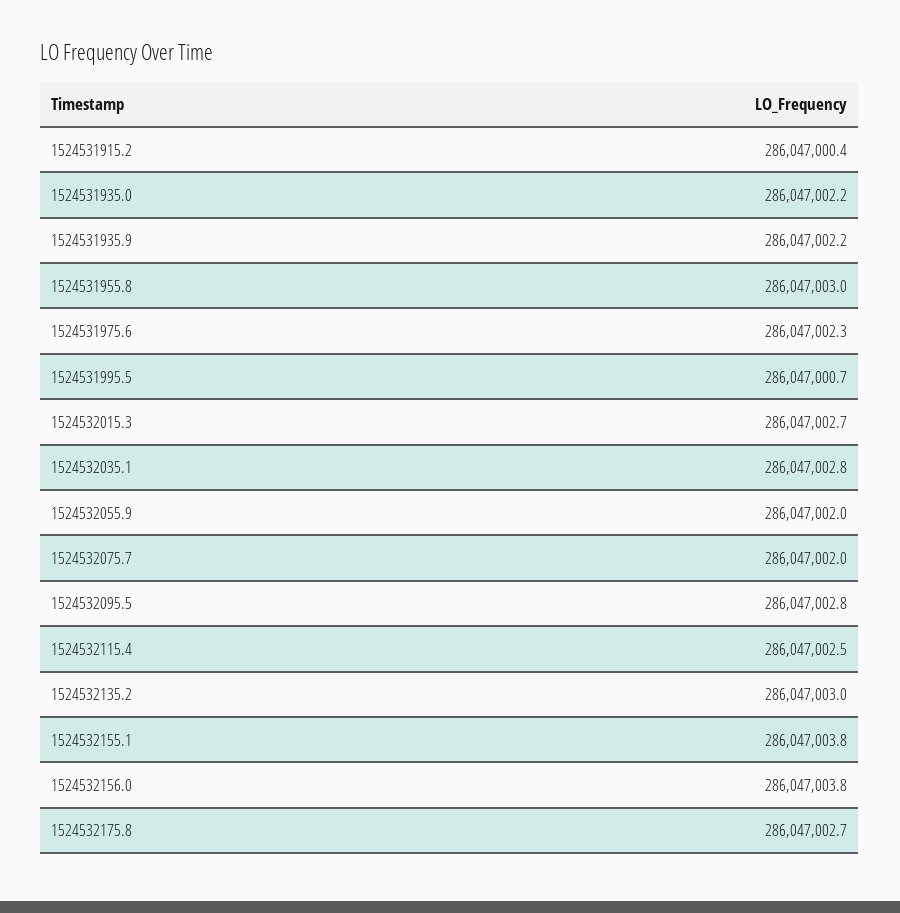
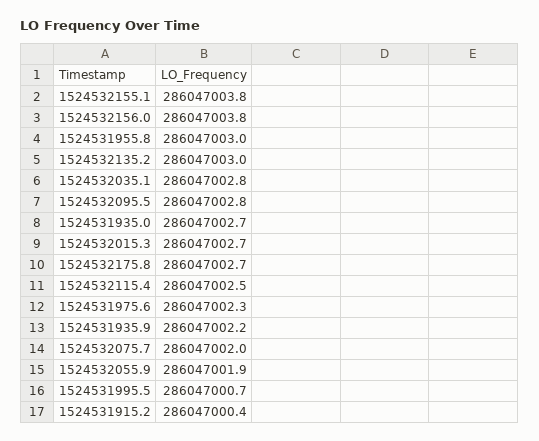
1524531935.0: 286047002.2 -> 286047002.7
1524532055.9: 286047002 -> 286047001.9

